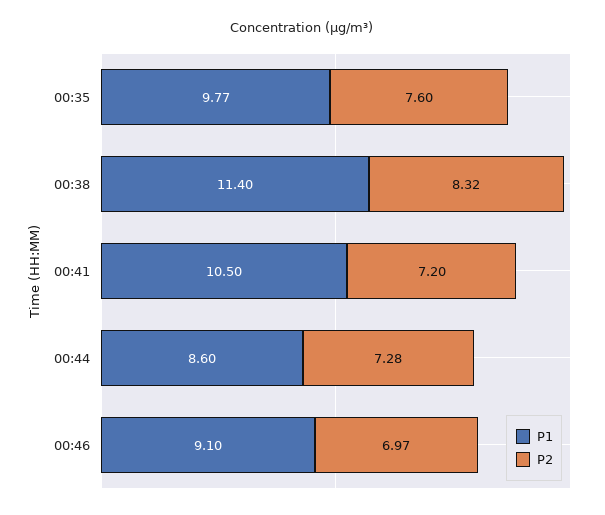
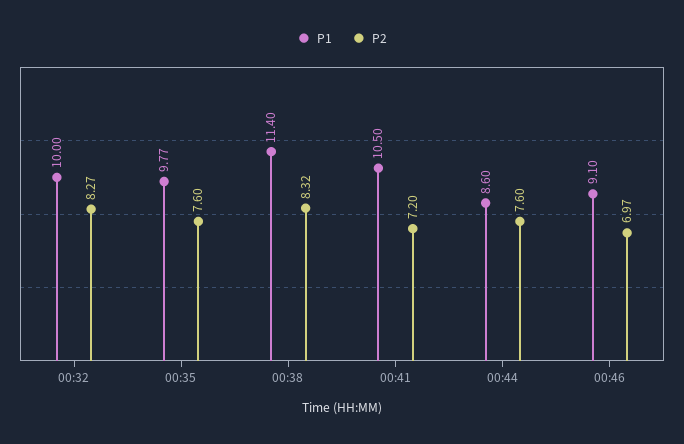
P2, 00:44: 7.28 -> 7.6
P1, 00:32: none -> 10
P2, 00:32: none -> 8.27

